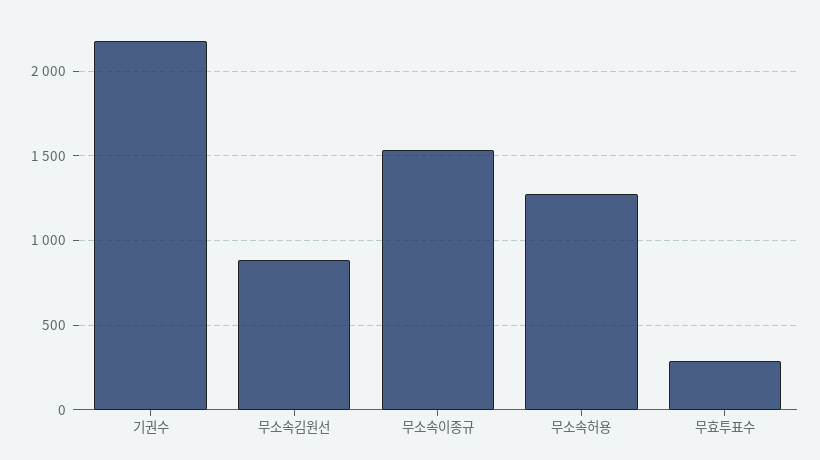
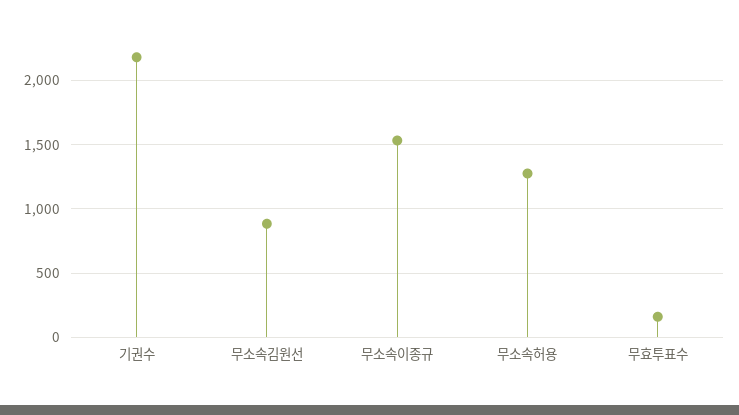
무효투표수: 300 -> 150

